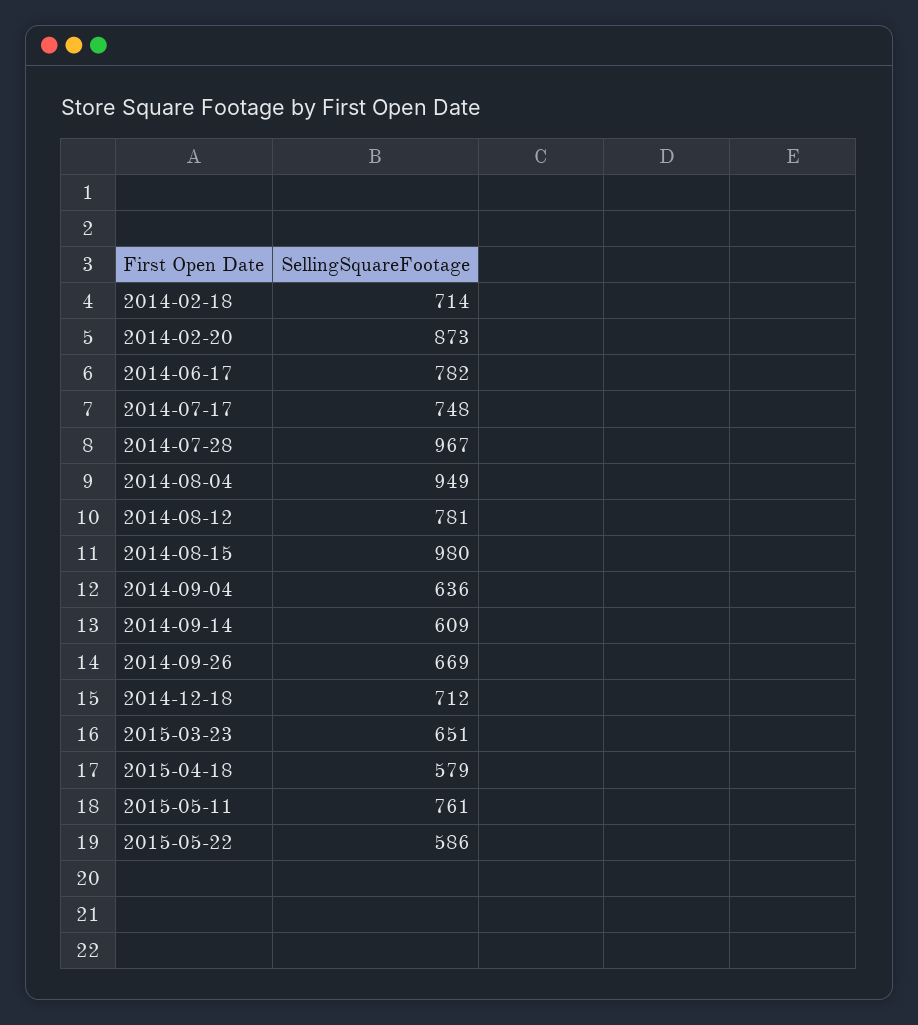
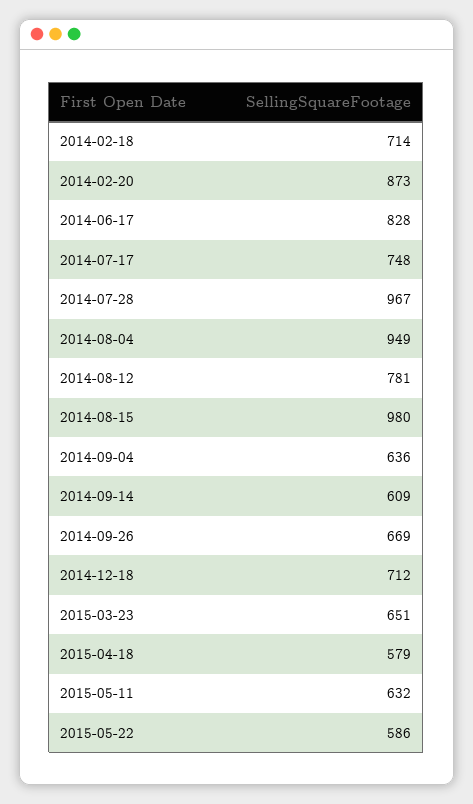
2014-06-17: 782 -> 828
2015-05-11: 761 -> 632

